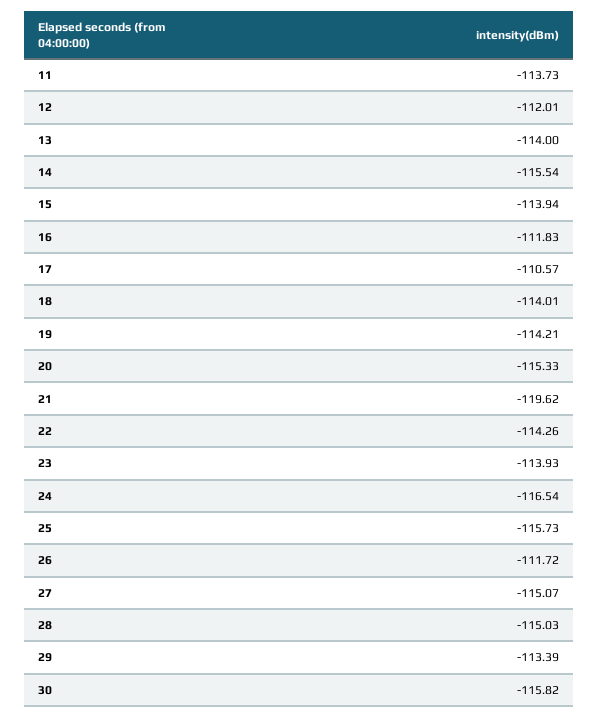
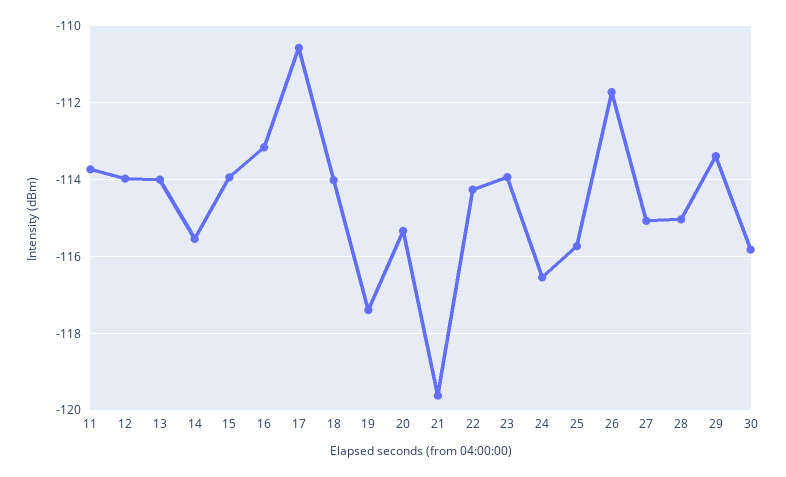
12: -112.01 -> -114
16: -111.83 -> -113.2
19: -114.21 -> -117.4

